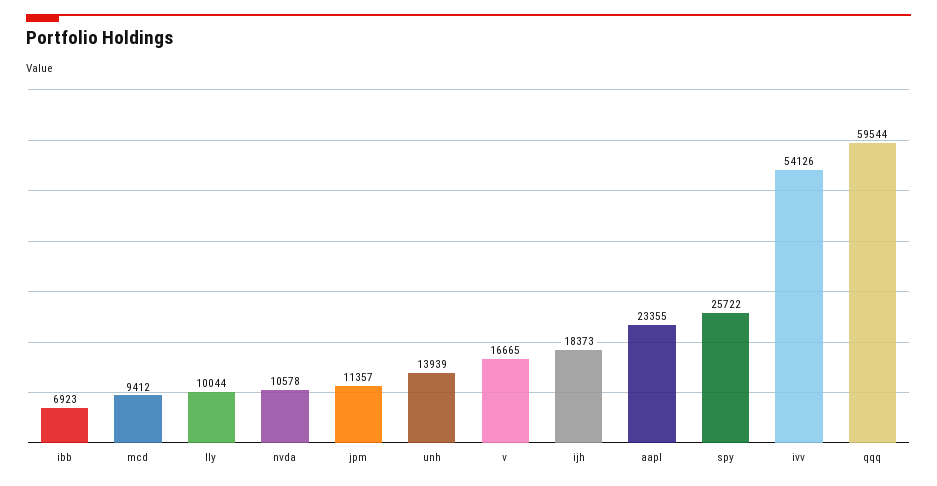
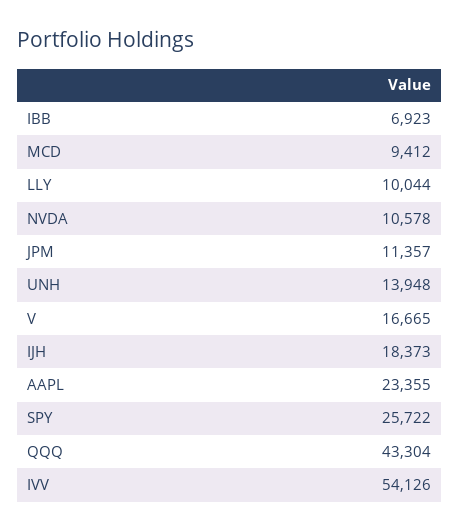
unh: 13939 -> 13948
qqq: 59544 -> 43304

